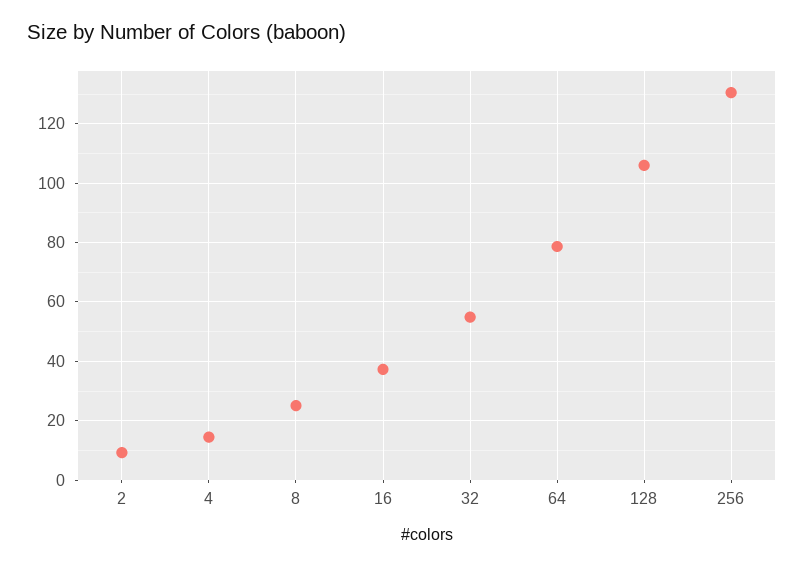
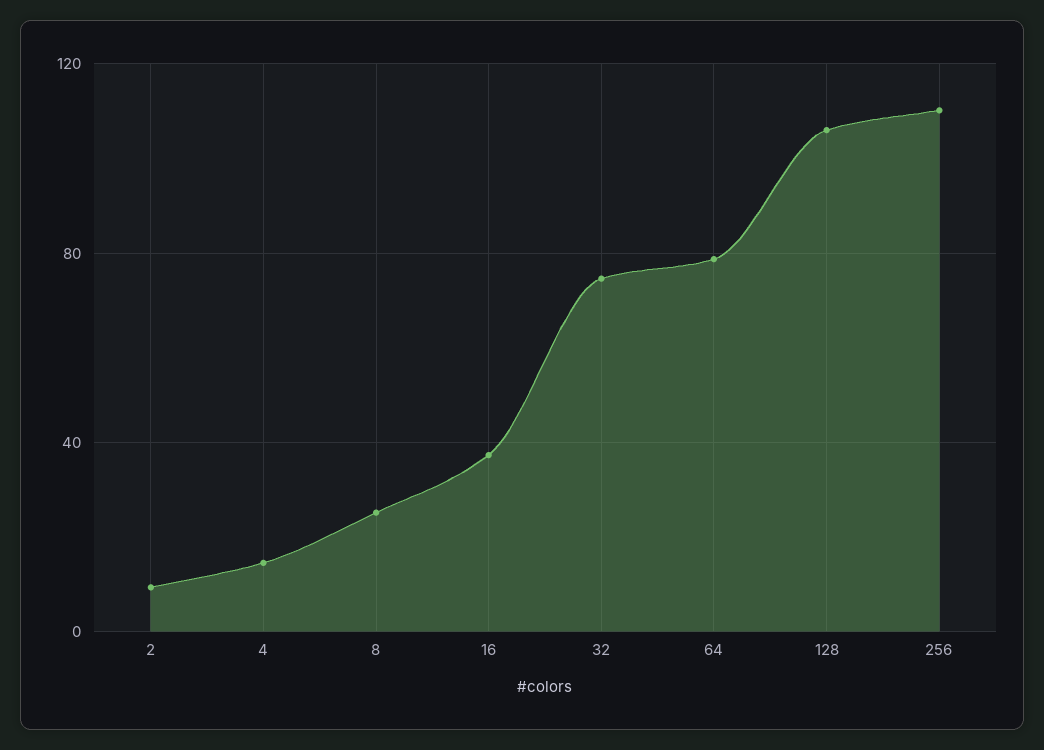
32: 55 -> 75
256: 130 -> 110

